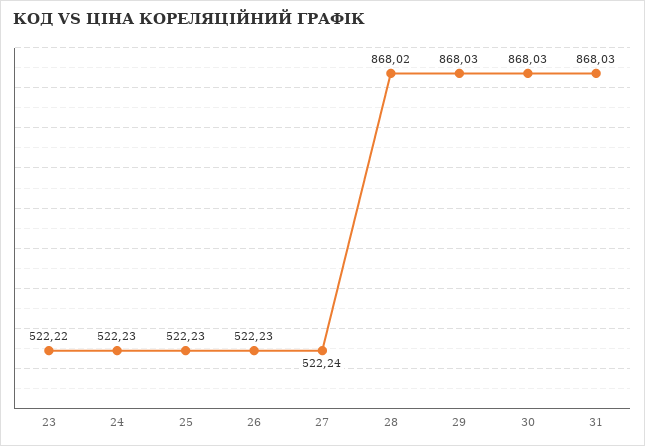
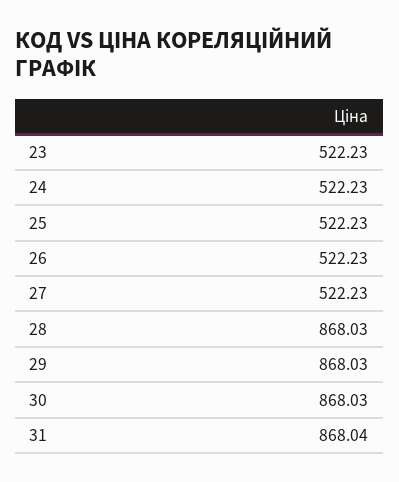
23: 522.22 -> 522.23
27: 522.24 -> 522.23
28: 868.02 -> 868.03
31: 868.03 -> 868.04

